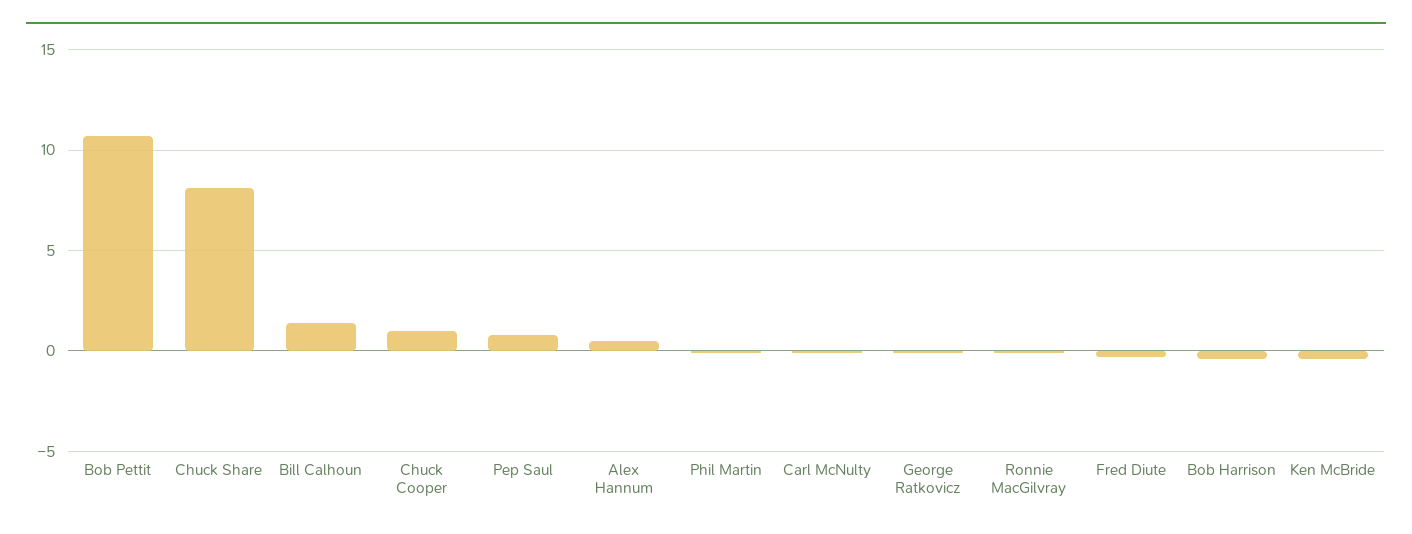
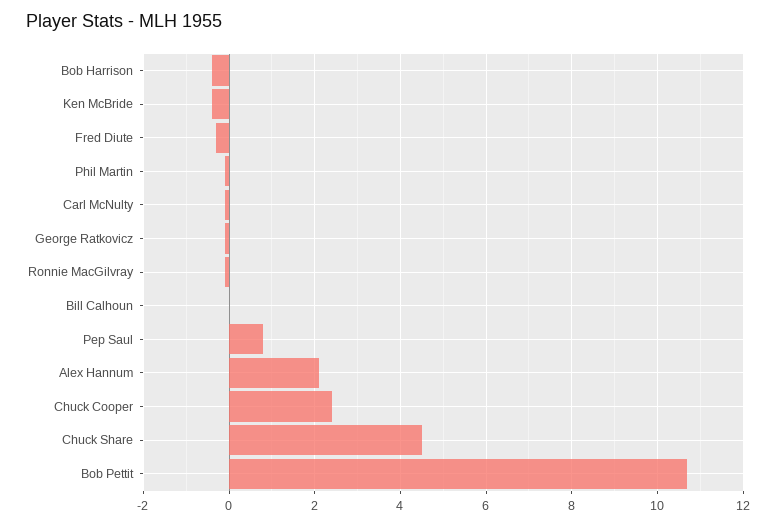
Chuck Share: 8 -> 4.5
Bill Calhoun: 1.5 -> 0
Chuck Cooper: 1 -> 2.5
Alex Hannum: 0.5 -> 2

